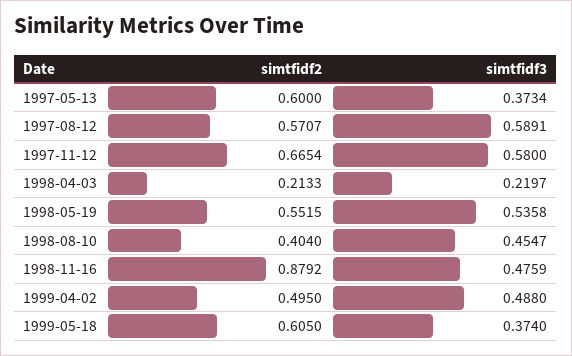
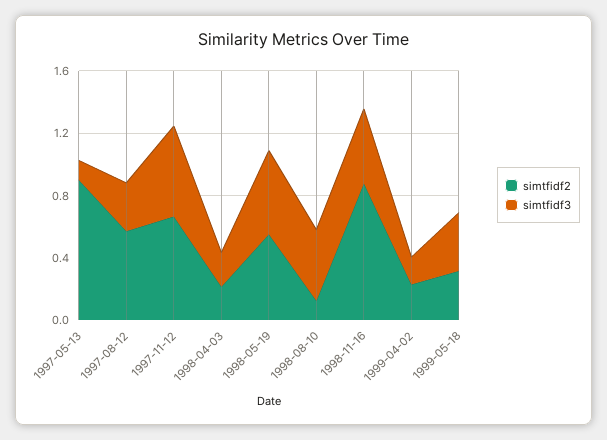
simtfidf2, 1997-05-13: 0.6 -> 0.9
simtfidf3, 1997-05-13: 0.3734 -> 0.1
simtfidf3, 1997-08-12: 0.5891 -> 0.3
simtfidf2, 1998-08-10: 0.404 -> 0.1
simtfidf2, 1999-04-02: 0.495 -> 0.2
simtfidf3, 1999-04-02: 0.488 -> 0.2
simtfidf2, 1999-05-18: 0.605 -> 0.3

